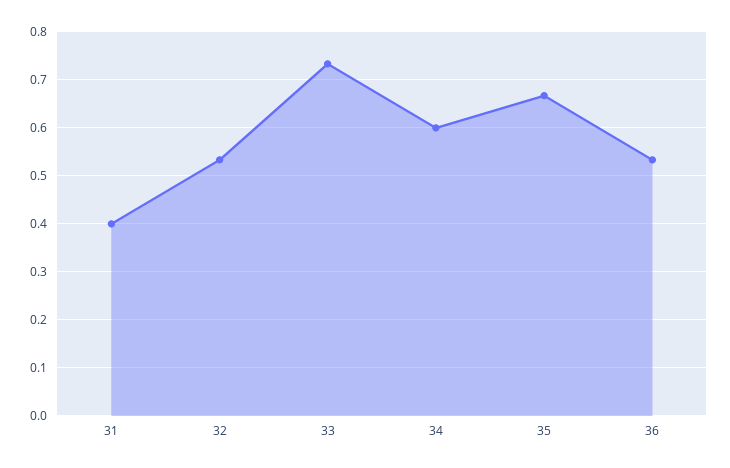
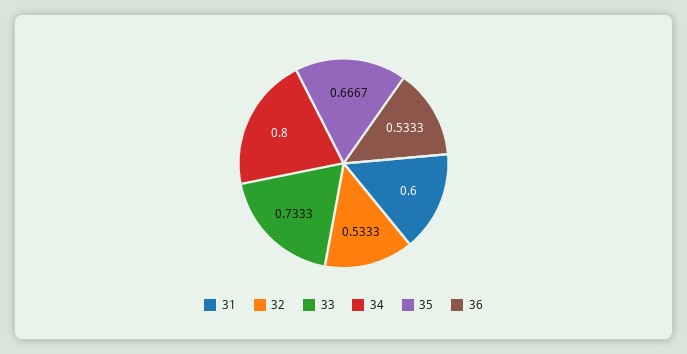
31: 0.4 -> 0.6
34: 0.6 -> 0.8

